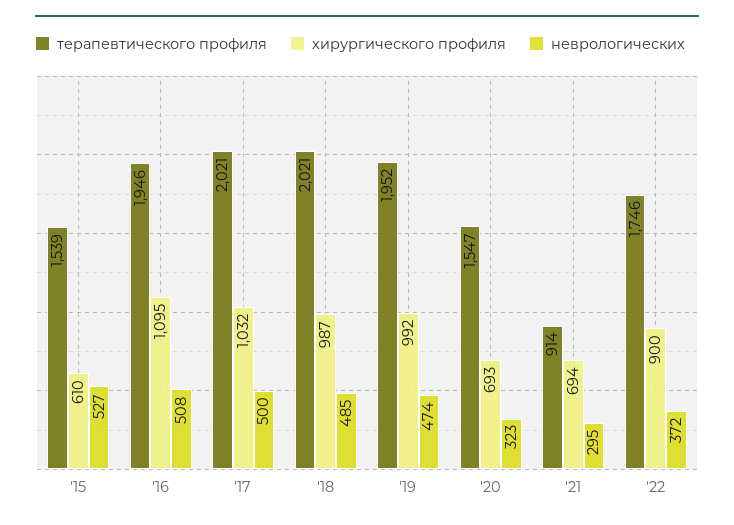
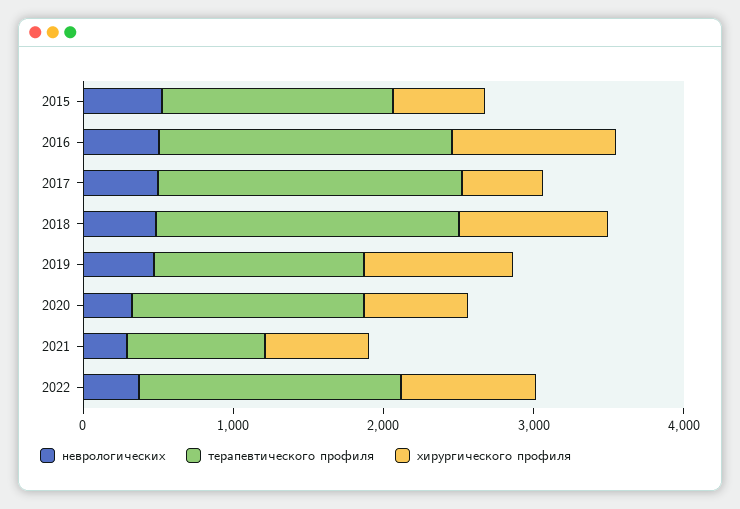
хирургического профиля, '17: 1032 -> 600
терапевтического профиля, '19: 1952 -> 1400

